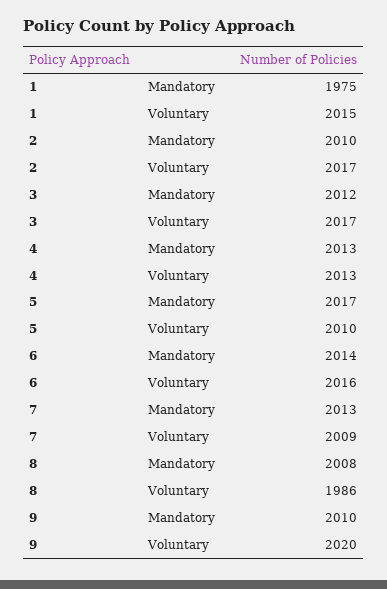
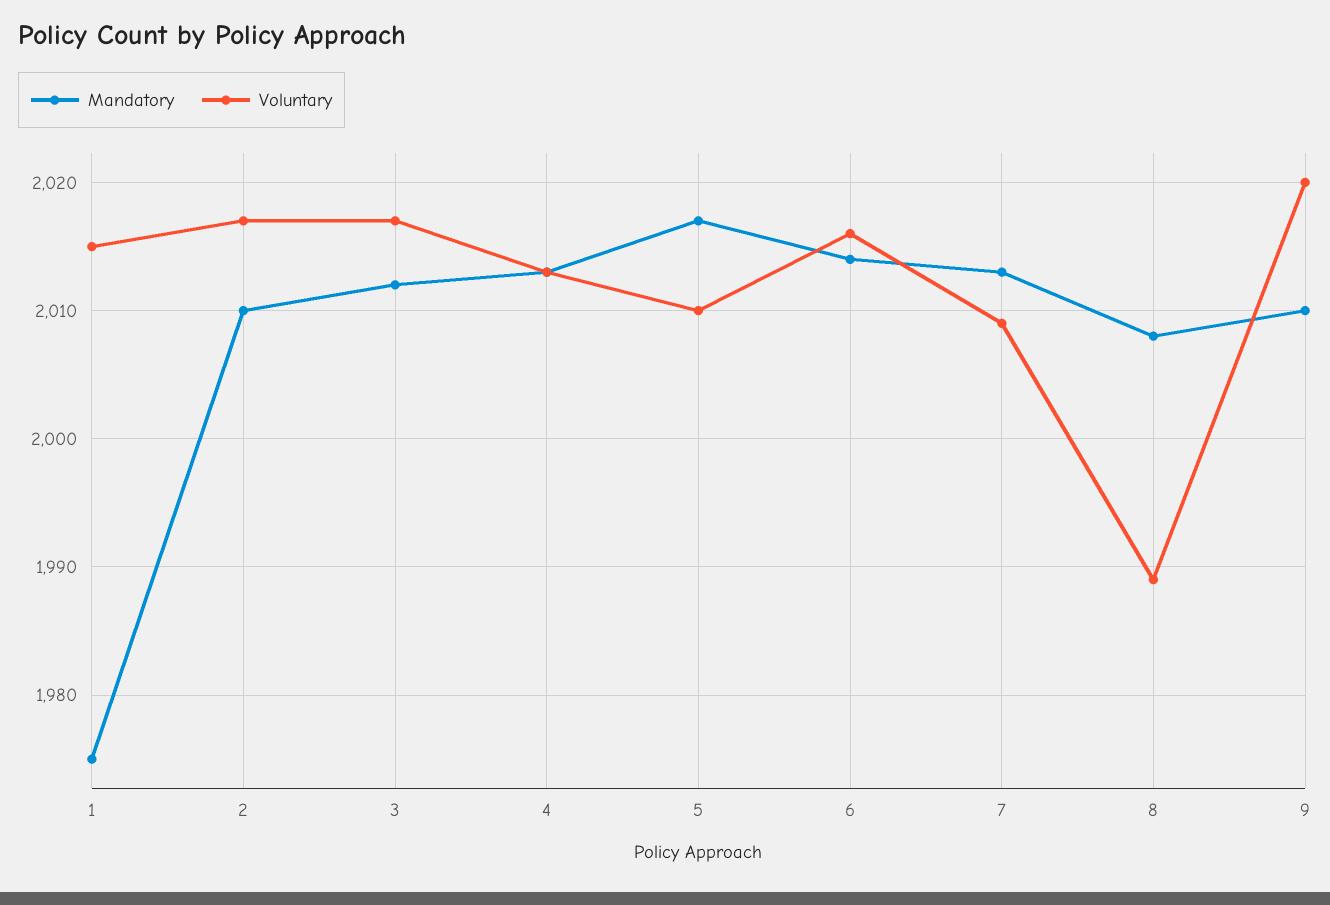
Voluntary, 8: 1986 -> 1989

